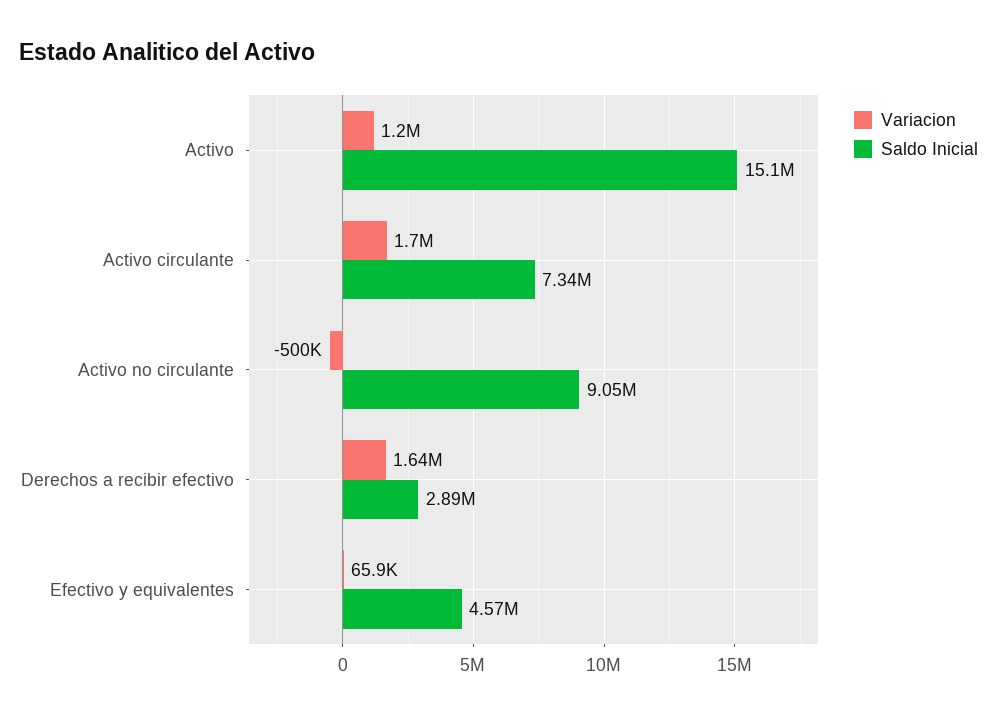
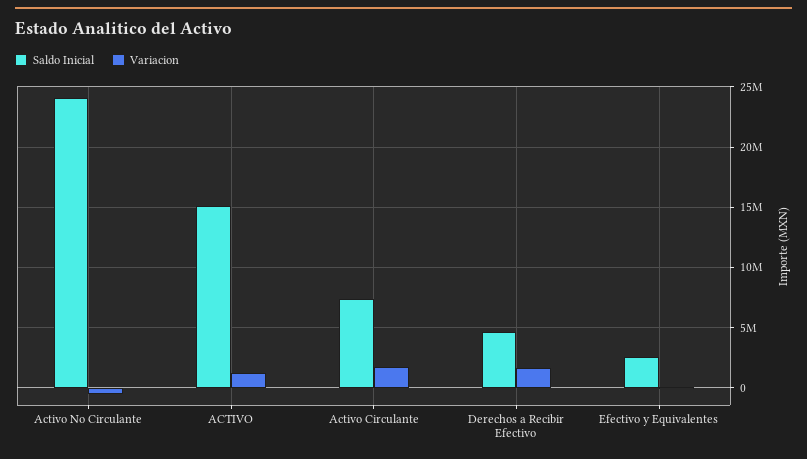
Saldo Inicial, Activo no circulante: 9050000 -> 24000000
Saldo Inicial, Derechos a recibir efectivo: 2890000 -> 4500000
Saldo Inicial, Efectivo y equivalentes: 4570000 -> 2500000

